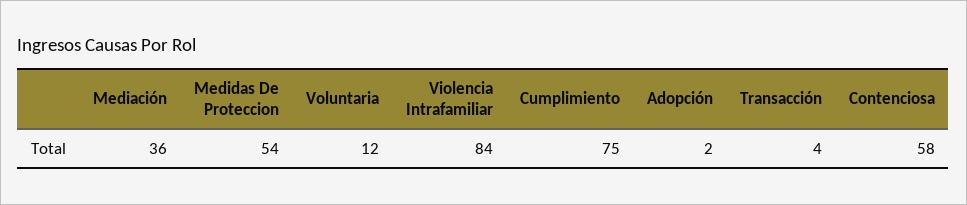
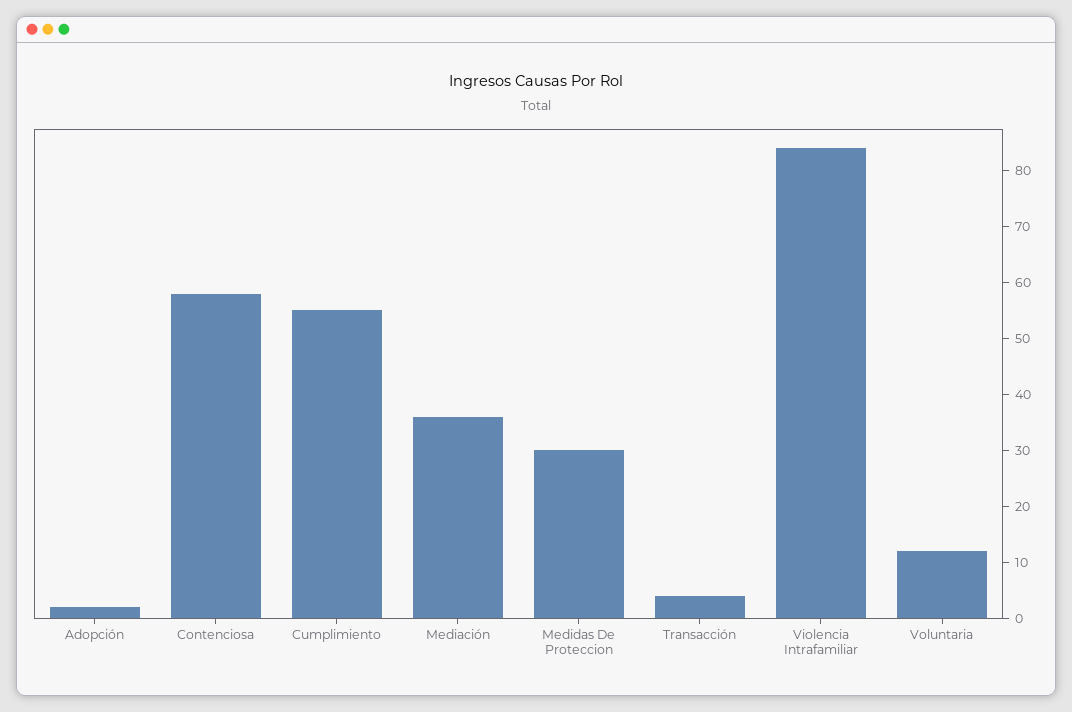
Medidas De Proteccion: 54 -> 30
Cumplimiento: 75 -> 55

